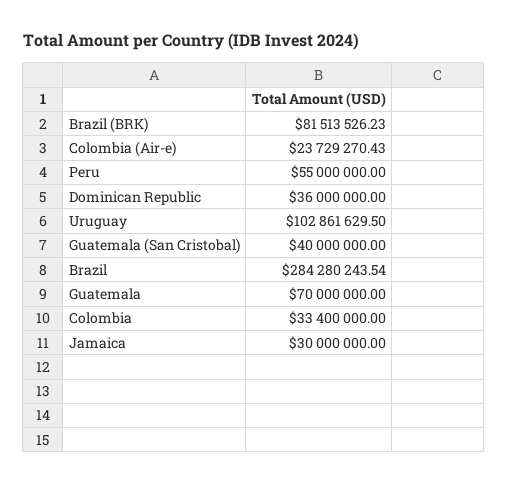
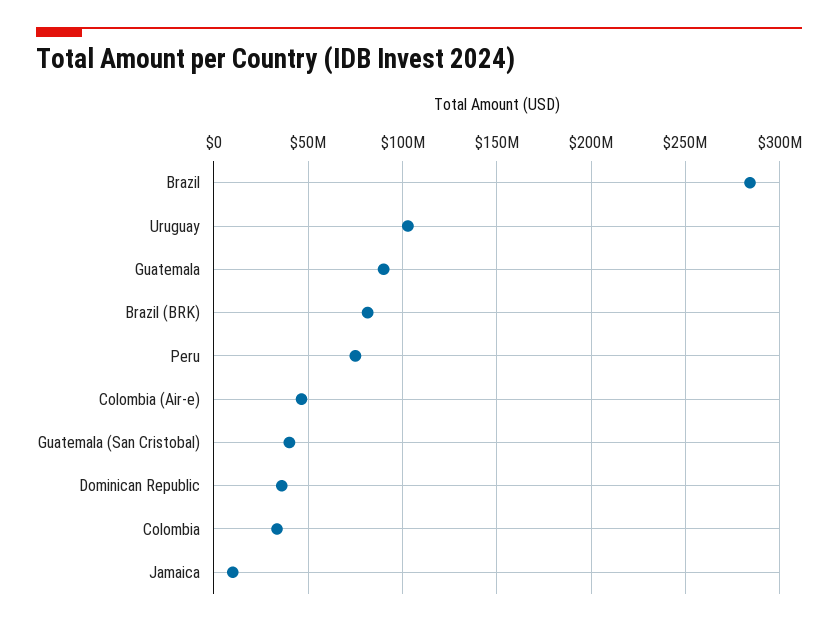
Colombia (Air-e): 23729270.43 -> 45000000
Peru: 55000000 -> 75000000
Guatemala: 70000000 -> 90000000
Jamaica: 30000000 -> 10000000

